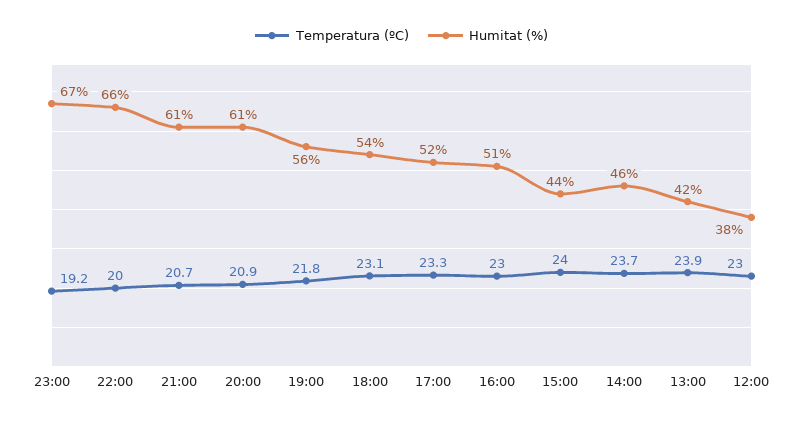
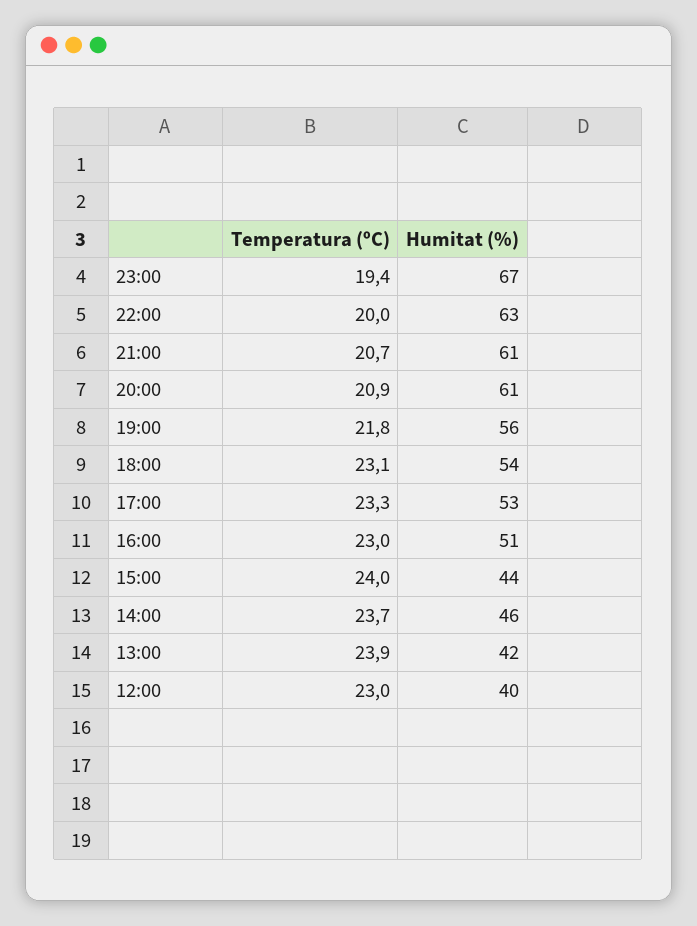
Temperatura (ºC), 23:00: 19.2 -> 19.4
Humitat (%), 22:00: 66 -> 63
Humitat (%), 17:00: 52 -> 53
Humitat (%), 12:00: 38 -> 40

